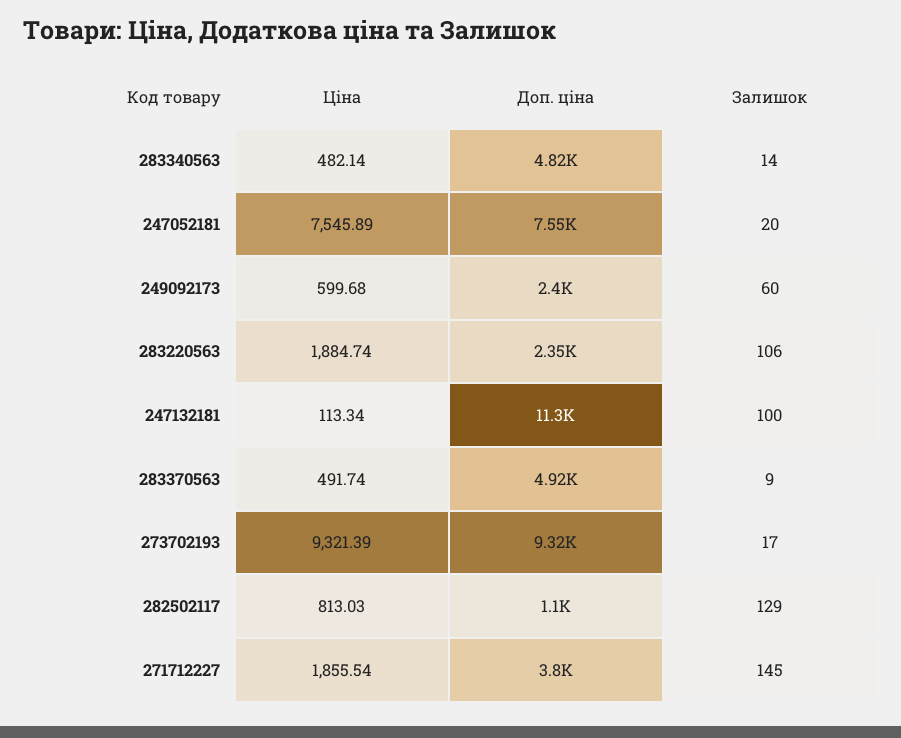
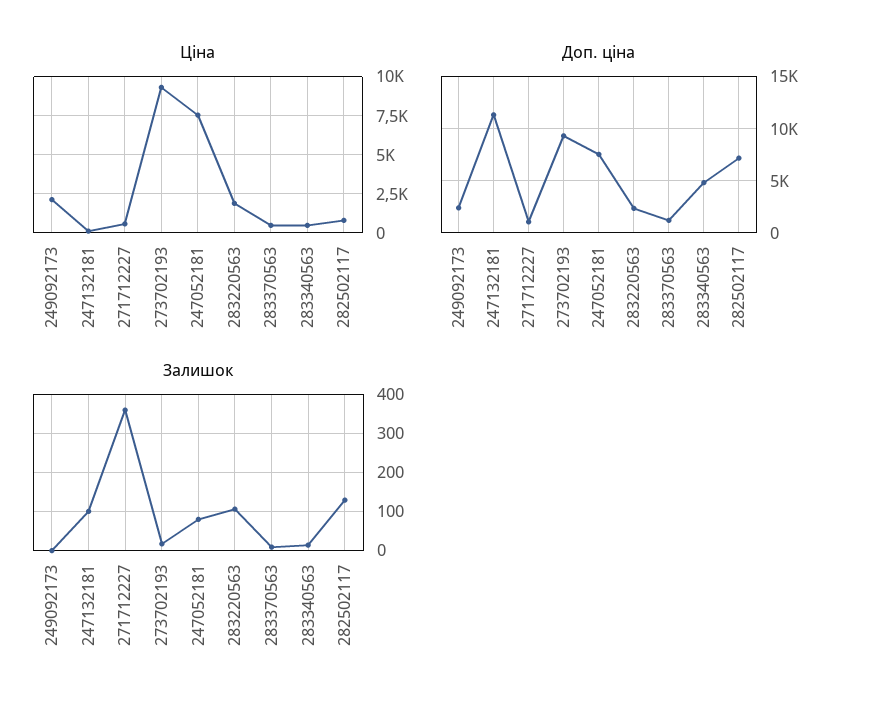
Залишок, 247052181: 20 -> 80
Ціна, 249092173: 599.68 -> 2000
Залишок, 249092173: 60 -> 0
Доп. ціна, 283370563: 4920 -> 1000
Доп. ціна, 282502117: 1100 -> 7000
Ціна, 271712227: 1855.54 -> 500
Доп. ціна, 271712227: 3800 -> 1000
Залишок, 271712227: 145 -> 360

